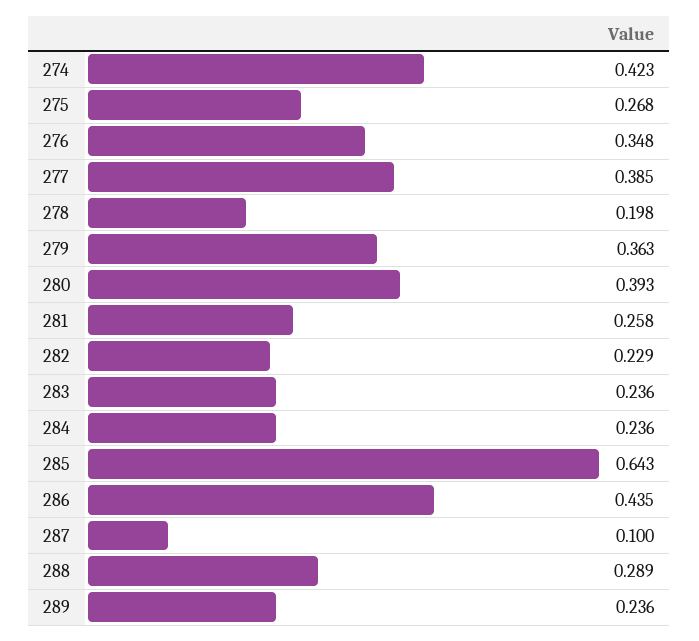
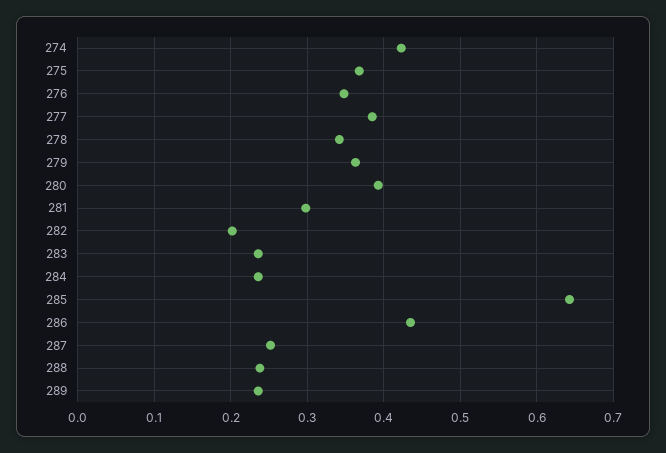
275: 0.268 -> 0.37
278: 0.198 -> 0.34
281: 0.258 -> 0.3
282: 0.229 -> 0.2
287: 0.1 -> 0.25
288: 0.289 -> 0.24

